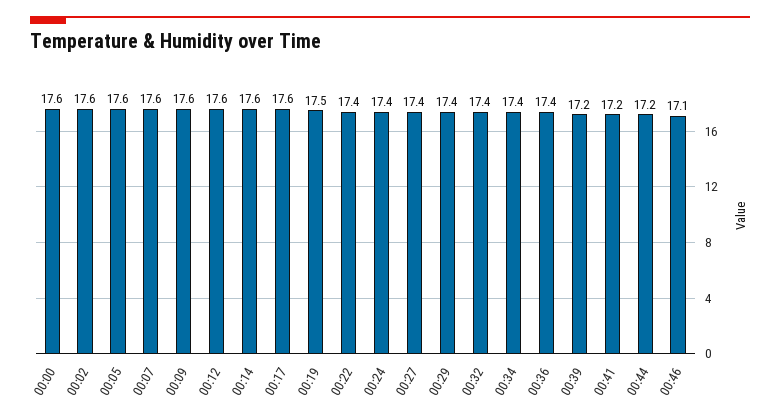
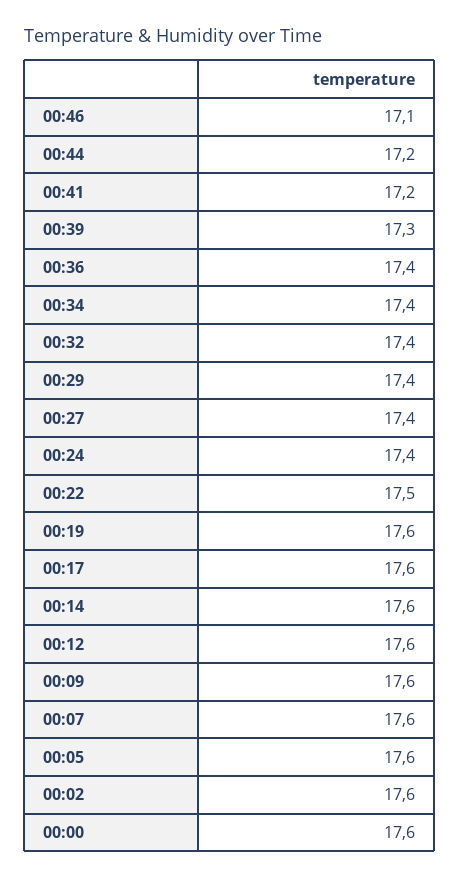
00:19: 17.5 -> 17.6
00:22: 17.4 -> 17.5
00:39: 17.2 -> 17.3

